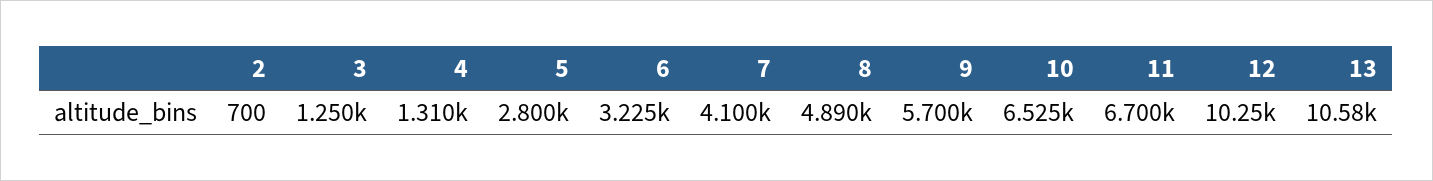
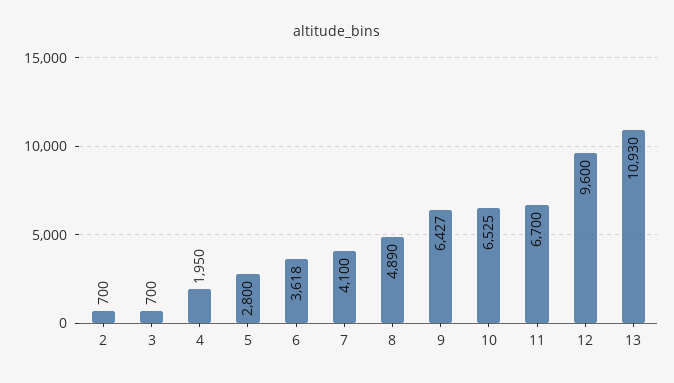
3: 1250 -> 700
4: 1310 -> 1950
6: 3225 -> 3618
9: 5700 -> 6427
12: 10250 -> 9600
13: 10580 -> 10930

